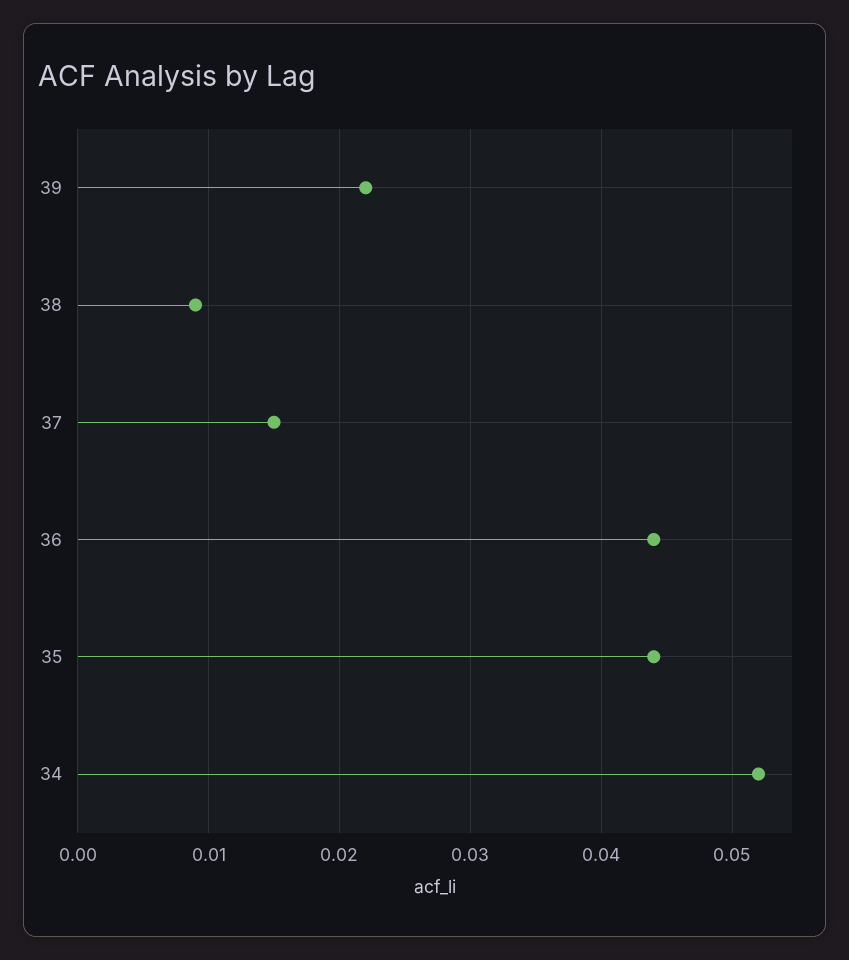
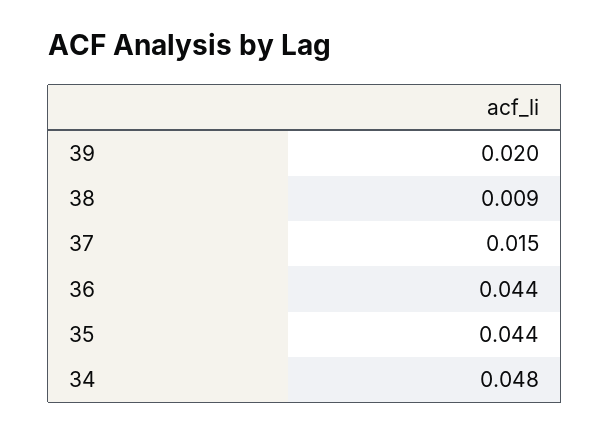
39: 0.022 -> 0.02
34: 0.052 -> 0.048

